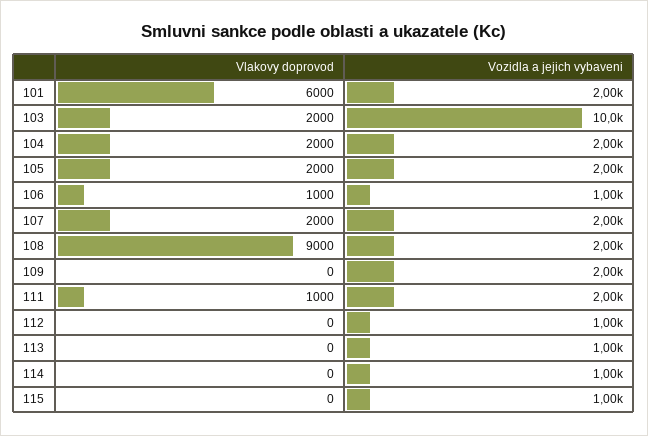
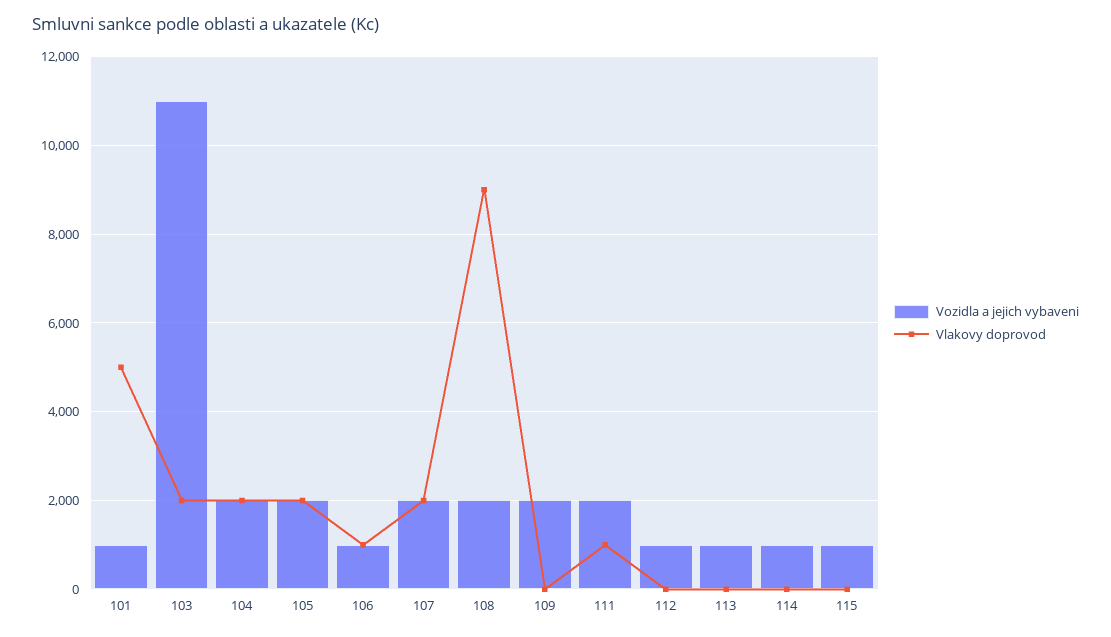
Vlakovy doprovod, 101: 6000 -> 5000
Vozidla a jejich vybaveni, 101: 2000 -> 1000
Vozidla a jejich vybaveni, 103: 10000 -> 11000

